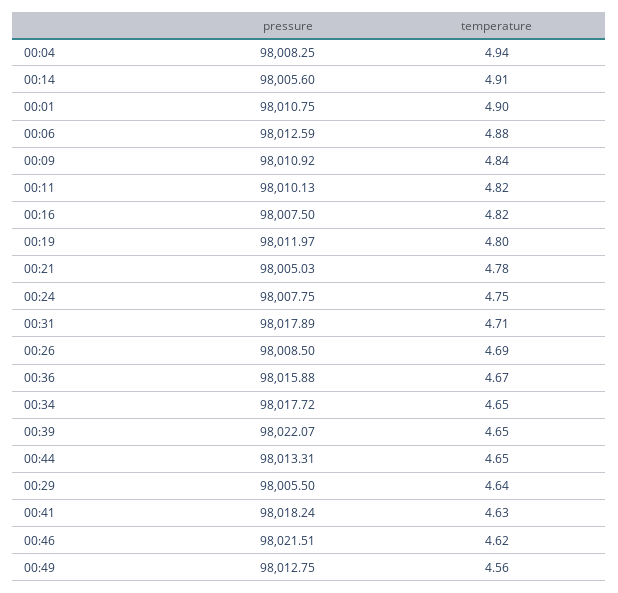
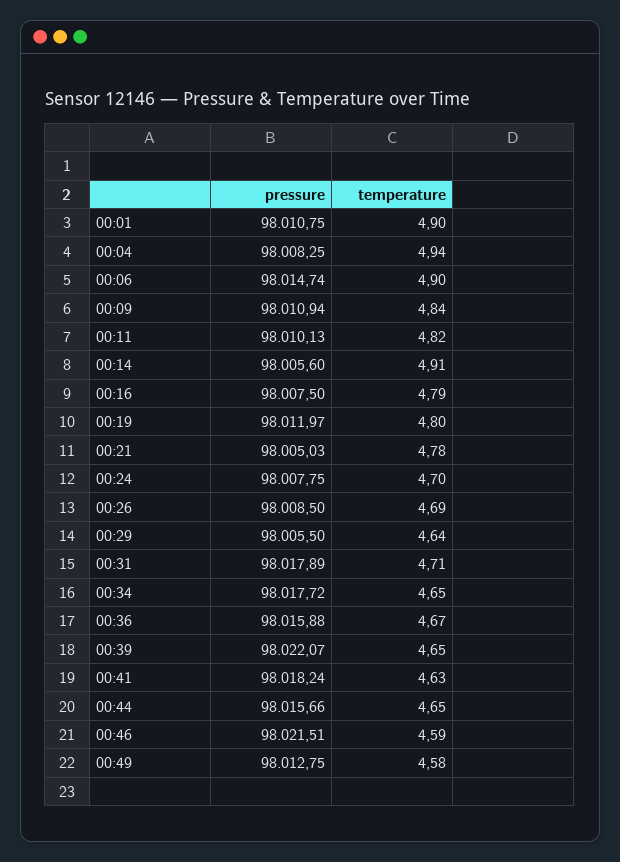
pressure, 00:06: 98012.59 -> 98014.74
temperature, 00:06: 4.88 -> 4.9
pressure, 00:09: 98010.92 -> 98010.94
temperature, 00:16: 4.82 -> 4.79
temperature, 00:24: 4.75 -> 4.7
pressure, 00:44: 98013.31 -> 98015.66
temperature, 00:46: 4.62 -> 4.59
temperature, 00:49: 4.56 -> 4.58

